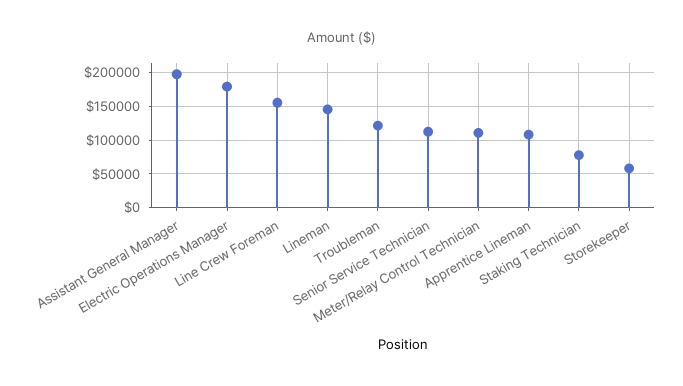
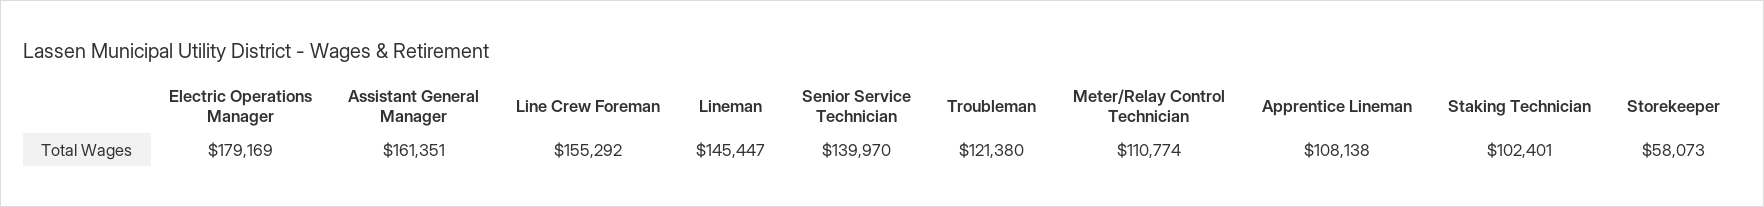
Assistant General Manager: 200000 -> 161351
Senior Service Technician: 110000 -> 139970
Staking Technician: 80000 -> 102401

